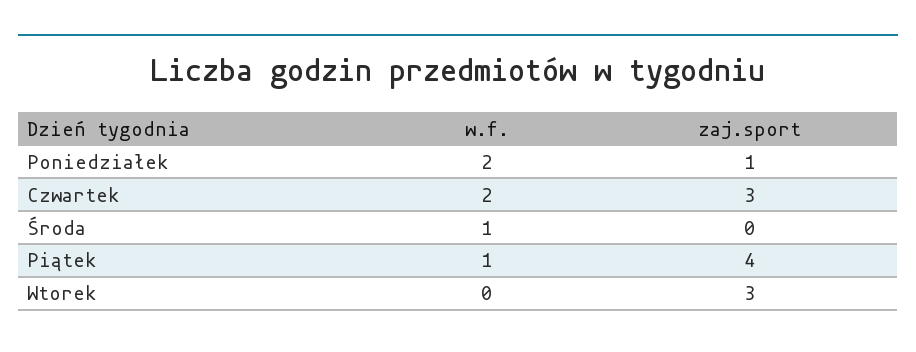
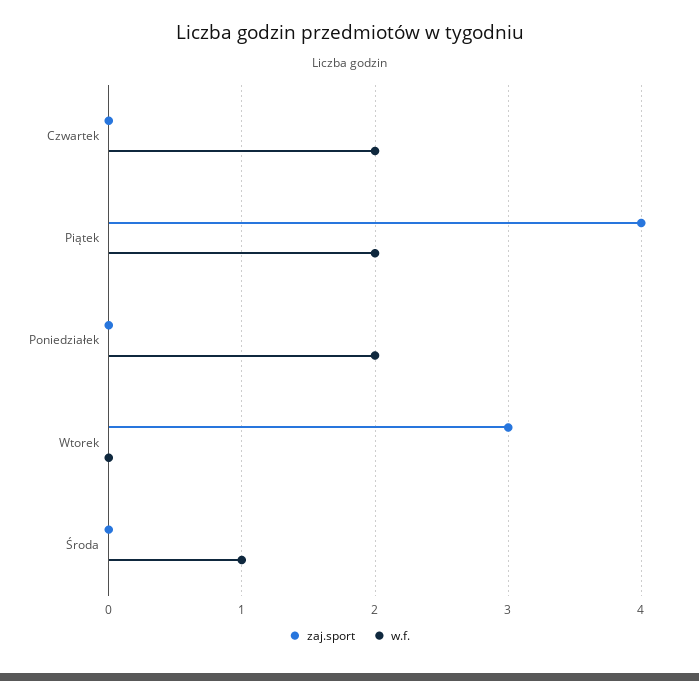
zaj.sport, Poniedziałek: 1 -> 0
zaj.sport, Czwartek: 3 -> 0
w.f., Piątek: 1 -> 2

